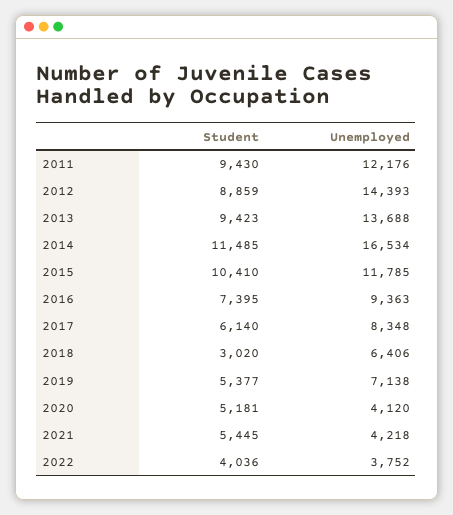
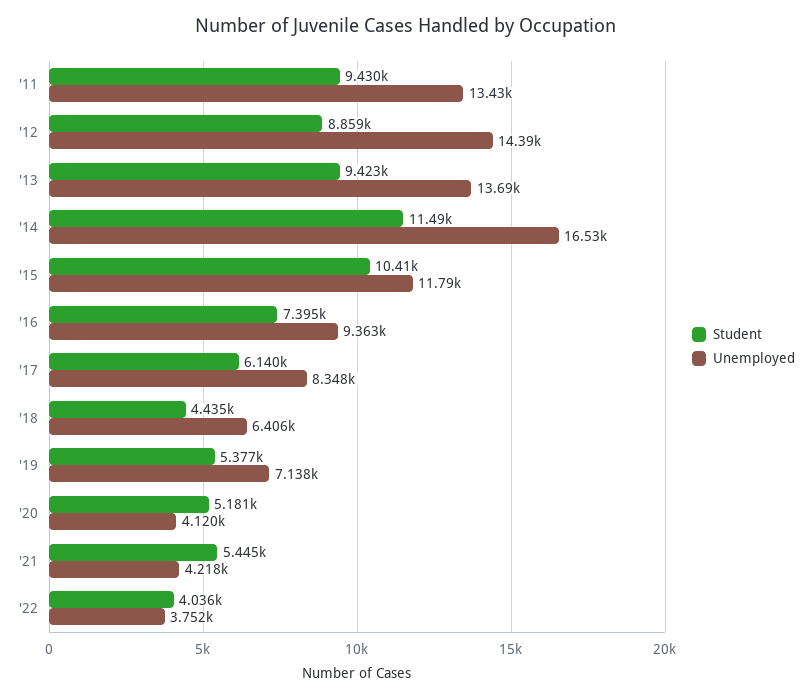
Unemployed, 2011: 12176 -> 13430
Student, 2018: 3020 -> 4435

